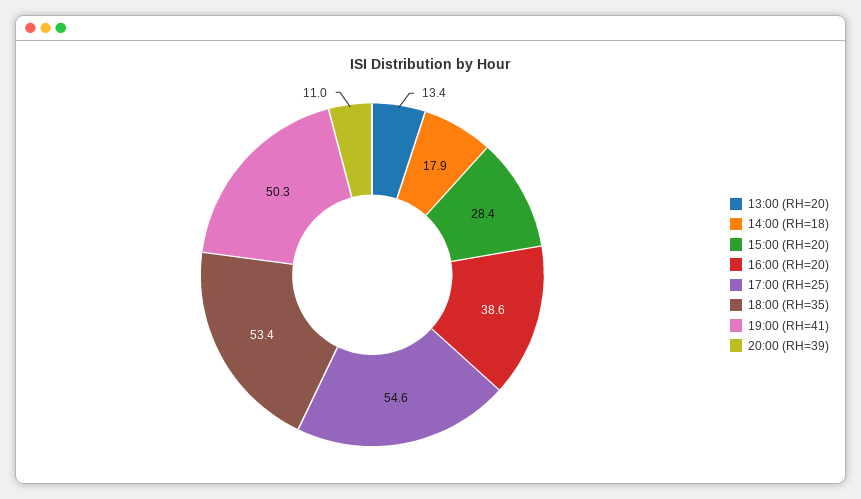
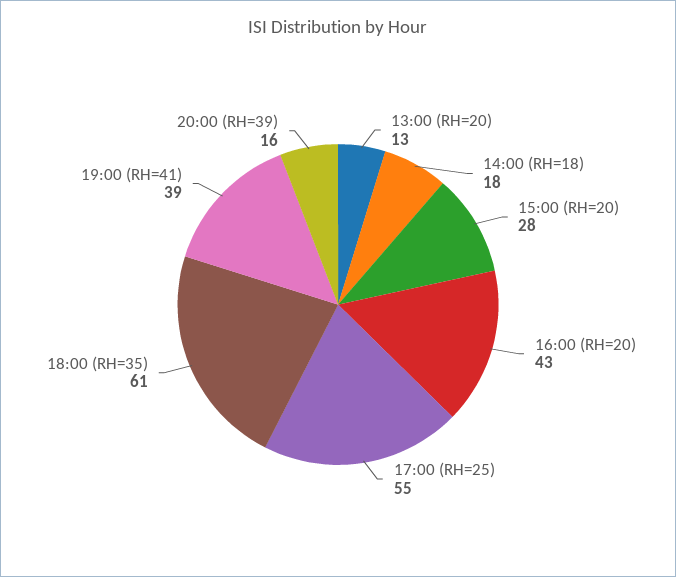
16:00 (RH=20): 38.6 -> 43
18:00 (RH=35): 53.4 -> 61
19:00 (RH=41): 50.3 -> 39
20:00 (RH=39): 11 -> 16

